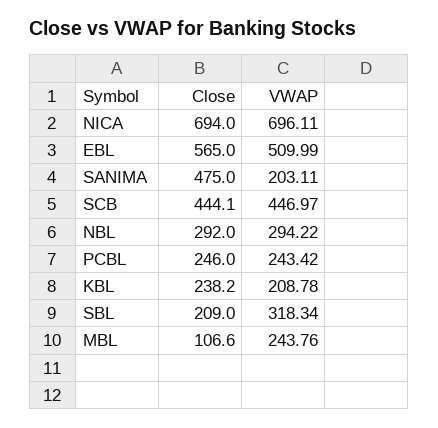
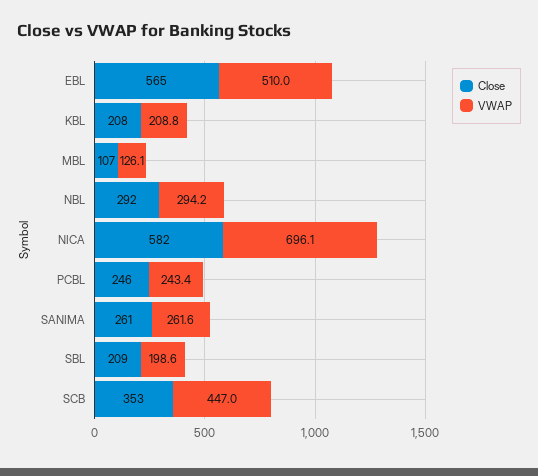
Close, NICA: 694 -> 582
Close, SANIMA: 475 -> 261
VWAP, SANIMA: 203.11 -> 261.6
Close, SCB: 444.1 -> 353
Close, KBL: 238.2 -> 208
VWAP, SBL: 318.34 -> 198.6
VWAP, MBL: 243.76 -> 126.1

